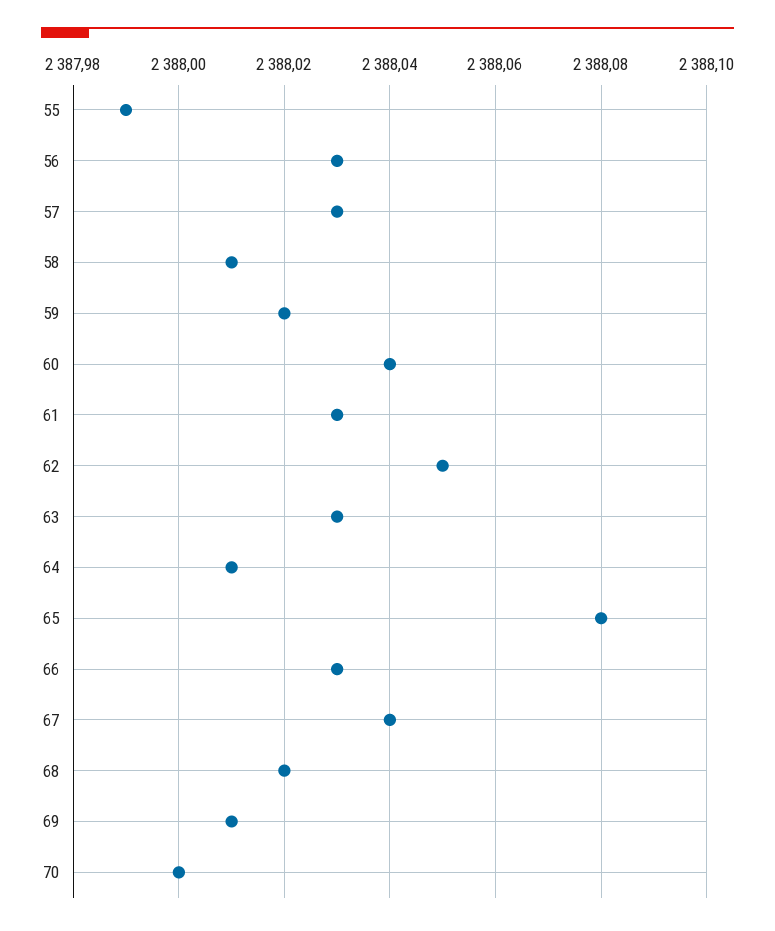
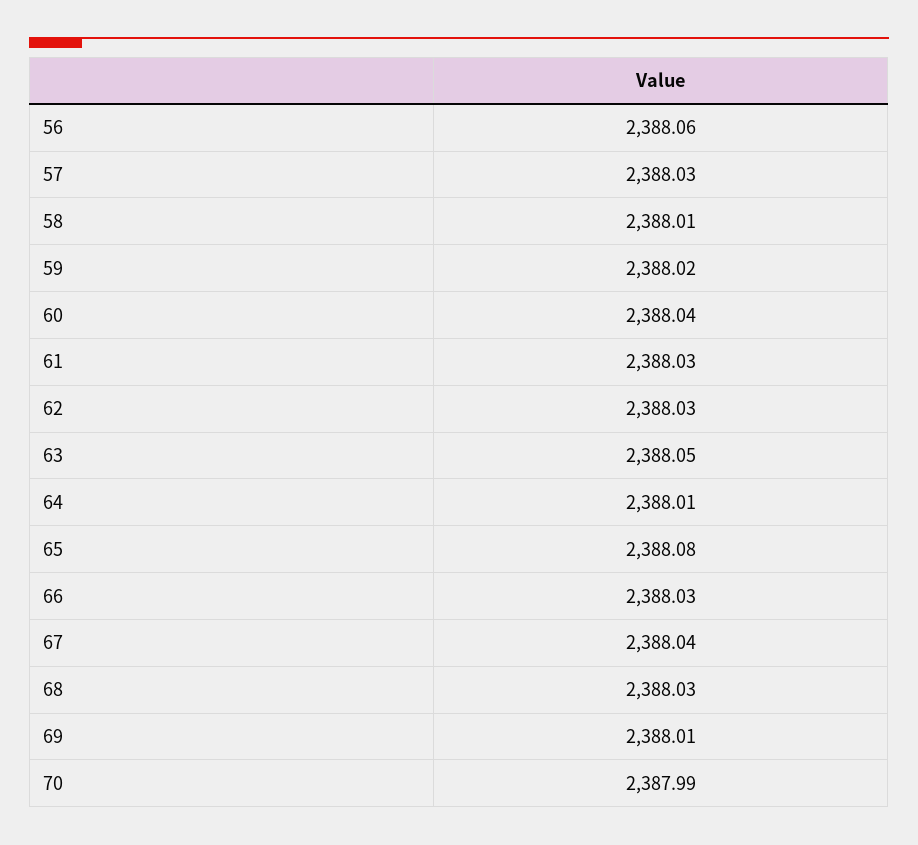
55: 2387.99 -> none
56: 2388.03 -> 2388.06
62: 2388.05 -> 2388.03
63: 2388.03 -> 2388.05
68: 2388.02 -> 2388.03
70: 2388 -> 2387.99

